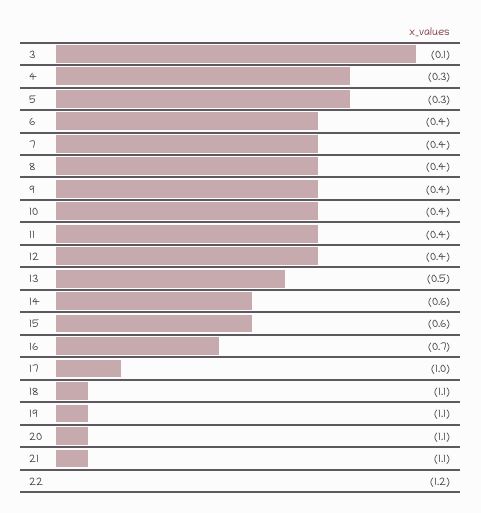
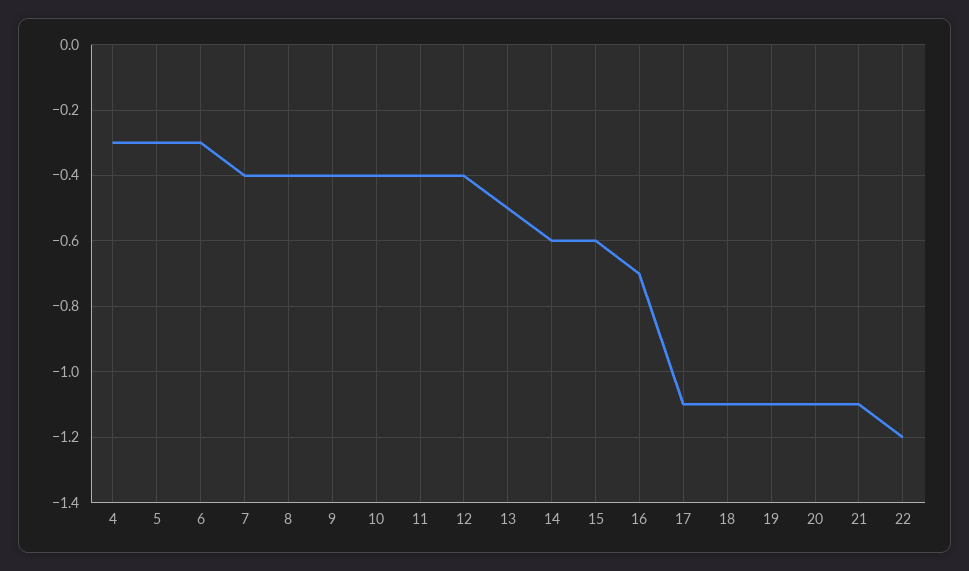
3: -0.1 -> none
6: -0.4 -> -0.3
17: -1 -> -1.1

